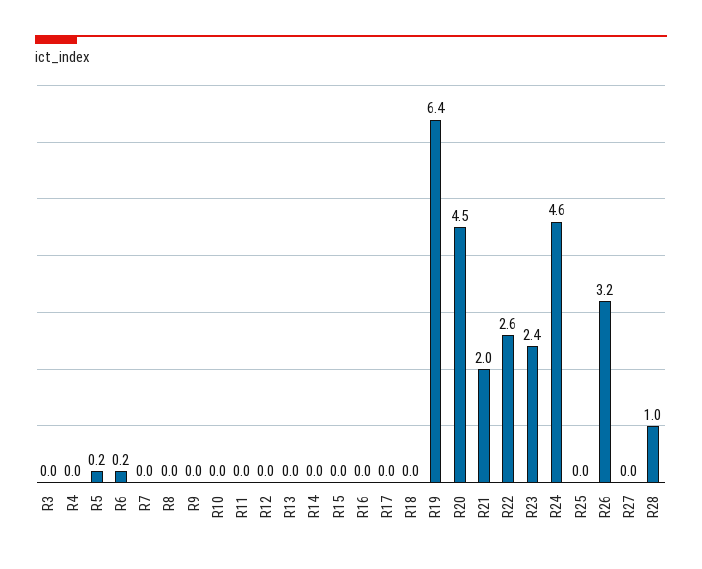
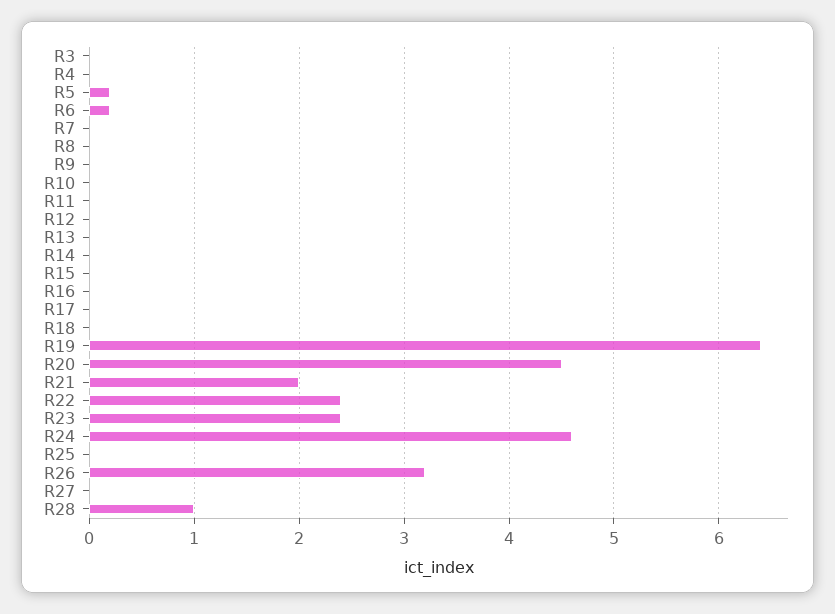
R22: 2.6 -> 2.4

